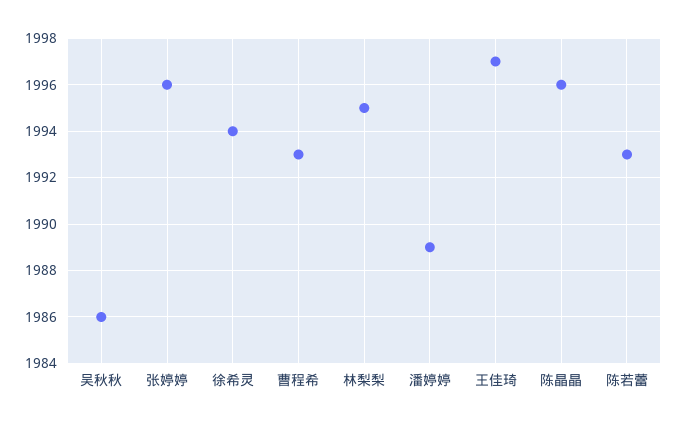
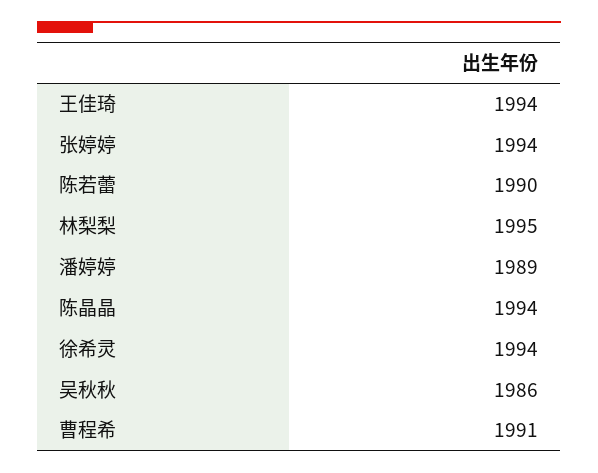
张婷婷: 1996 -> 1994
曹程希: 1993 -> 1991
王佳琦: 1997 -> 1994
陈晶晶: 1996 -> 1994
陈若蕾: 1993 -> 1990

